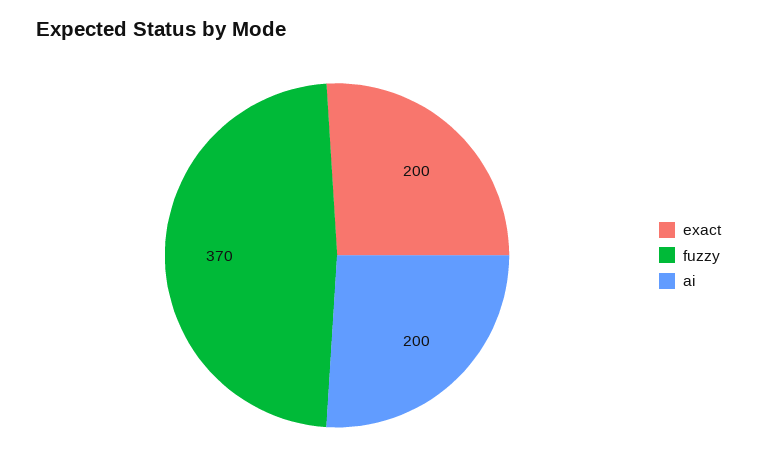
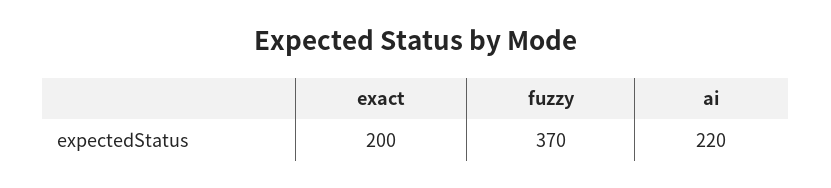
ai: 200 -> 220

